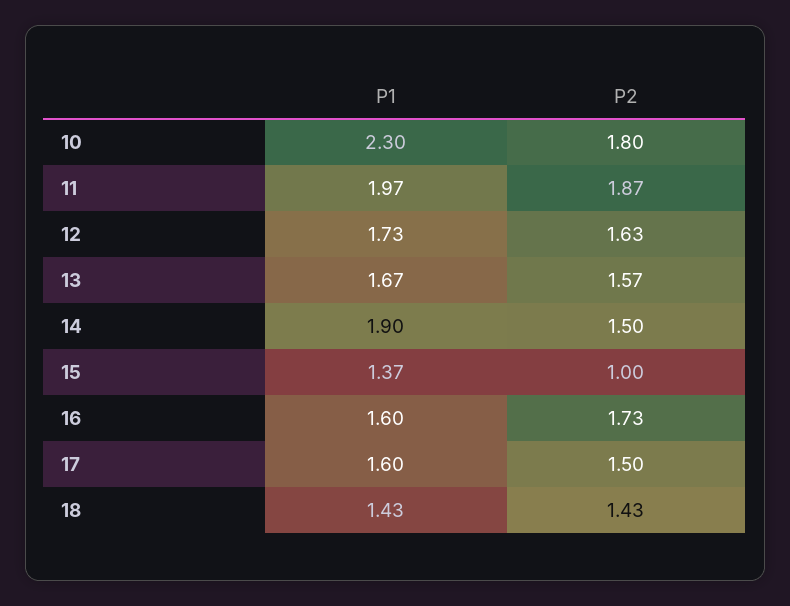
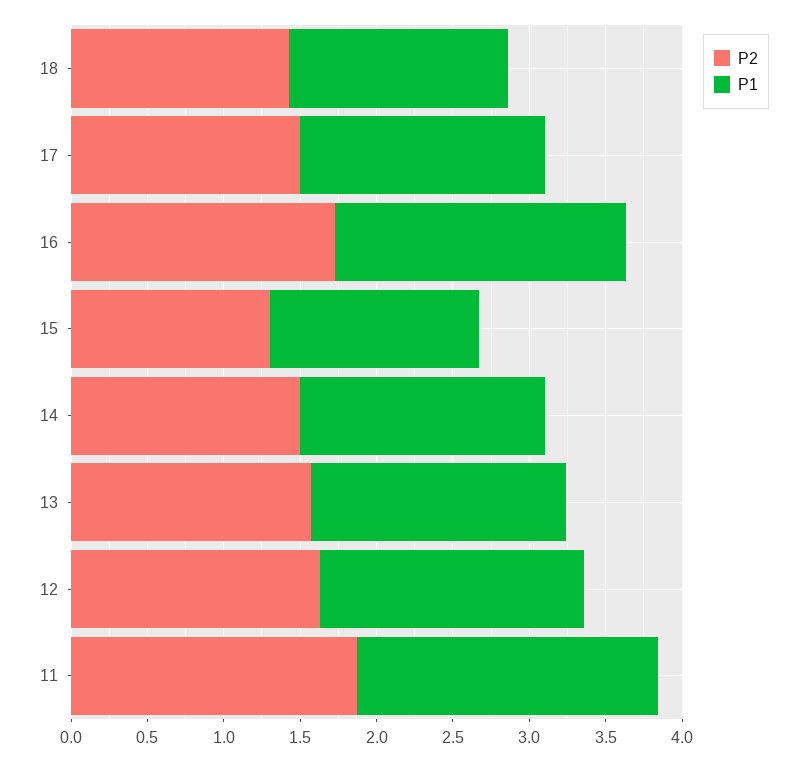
P1, 10: 2.3 -> none
P2, 10: 1.8 -> none
P1, 14: 1.9 -> 1.6
P2, 15: 1 -> 1.3
P1, 16: 1.6 -> 1.9

